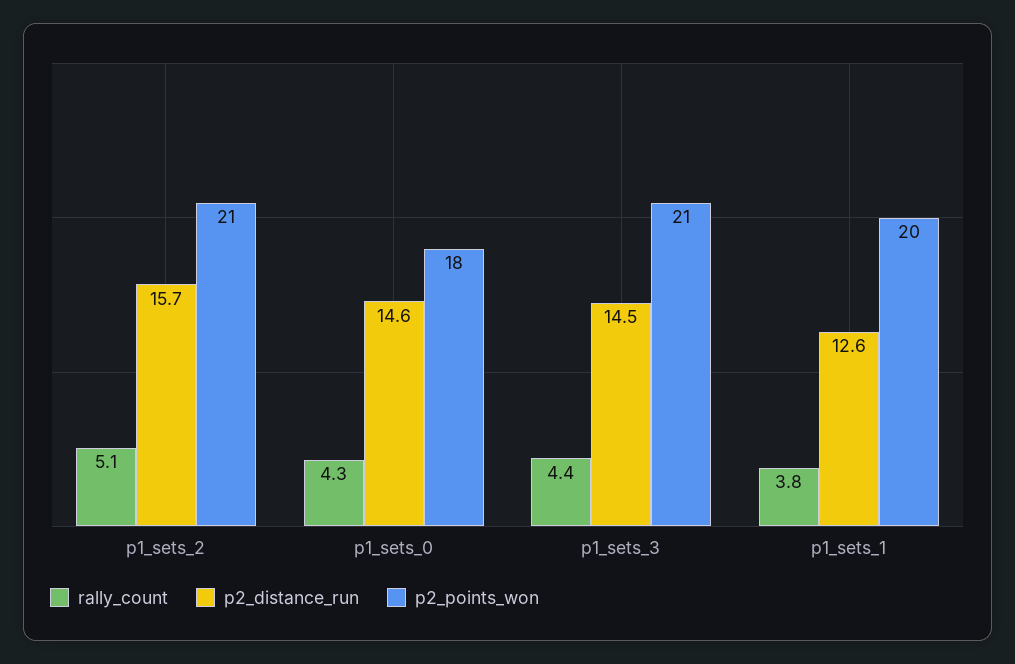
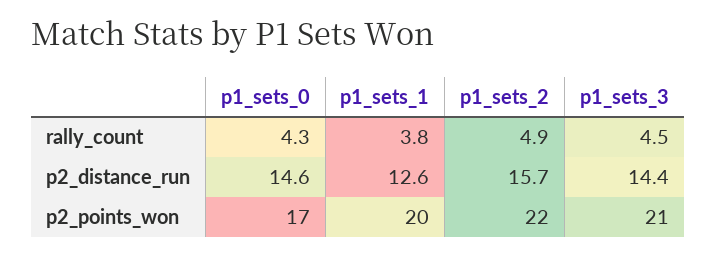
rally_count, p1_sets_2: 5.1 -> 4.9
p2_points_won, p1_sets_2: 21 -> 22
p2_points_won, p1_sets_0: 18 -> 17
rally_count, p1_sets_3: 4.4 -> 4.5
p2_distance_run, p1_sets_3: 14.5 -> 14.4

